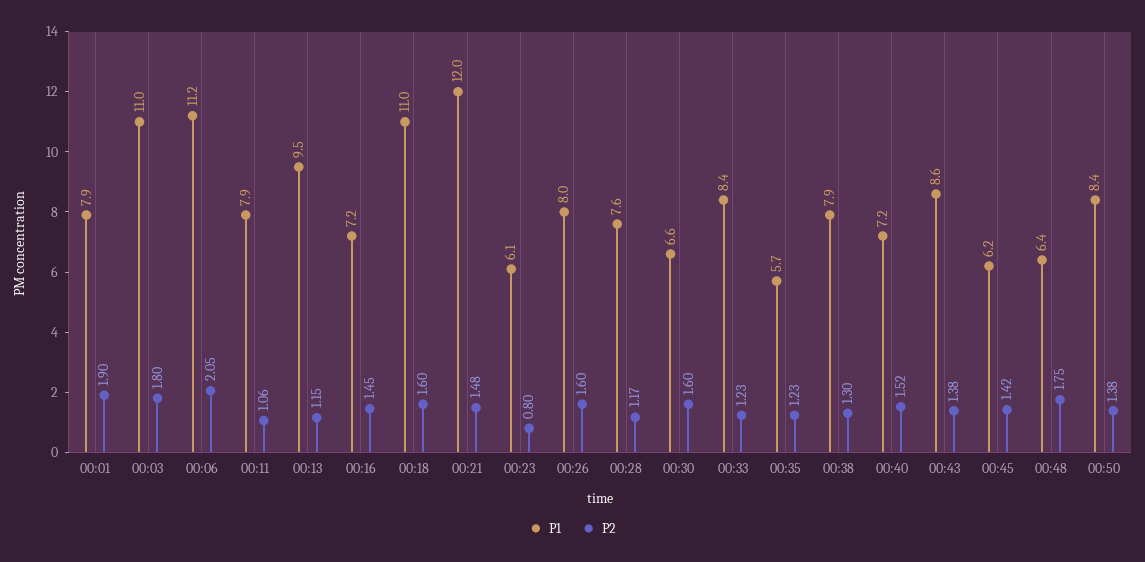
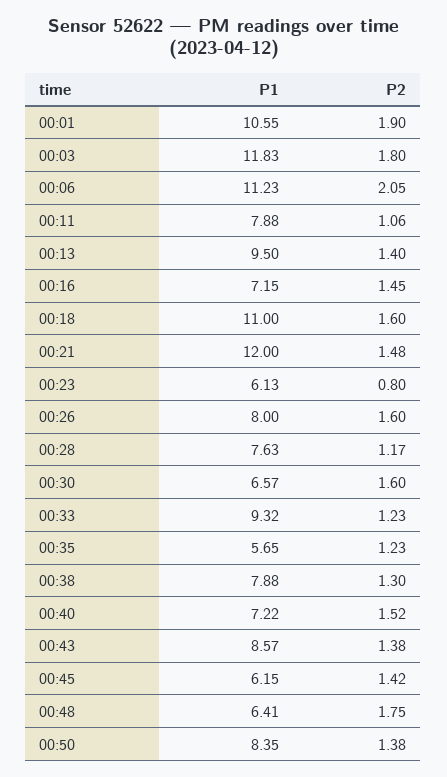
P1, 00:01: 7.9 -> 10.55
P1, 00:03: 11 -> 11.83
P2, 00:13: 1.15 -> 1.4
P1, 00:33: 8.4 -> 9.32

